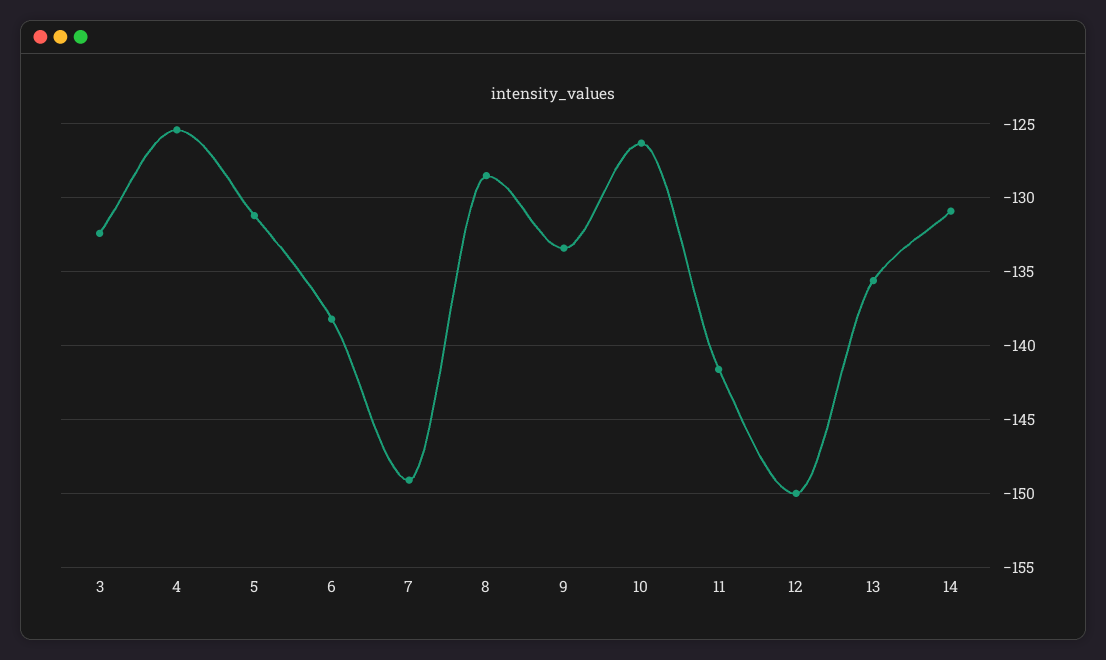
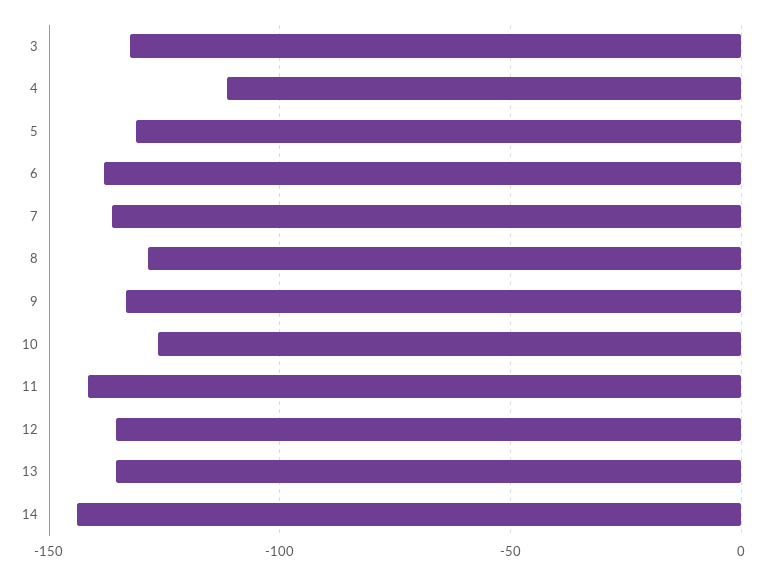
4: -125.5 -> -110
7: -149 -> -135
12: -150 -> -135
14: -131 -> -145

